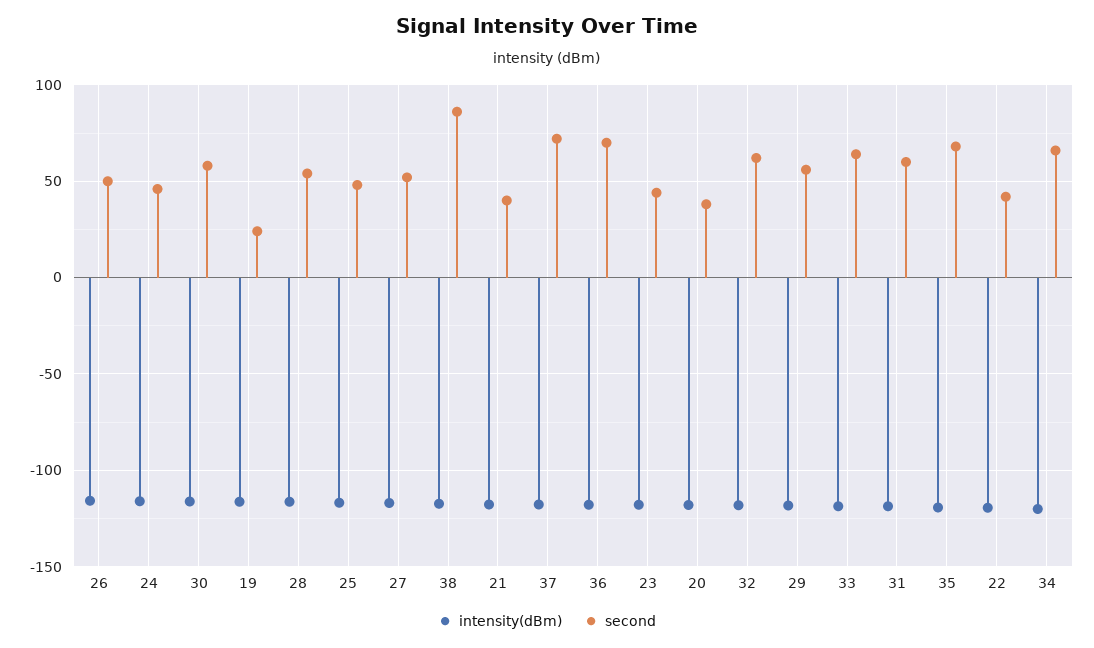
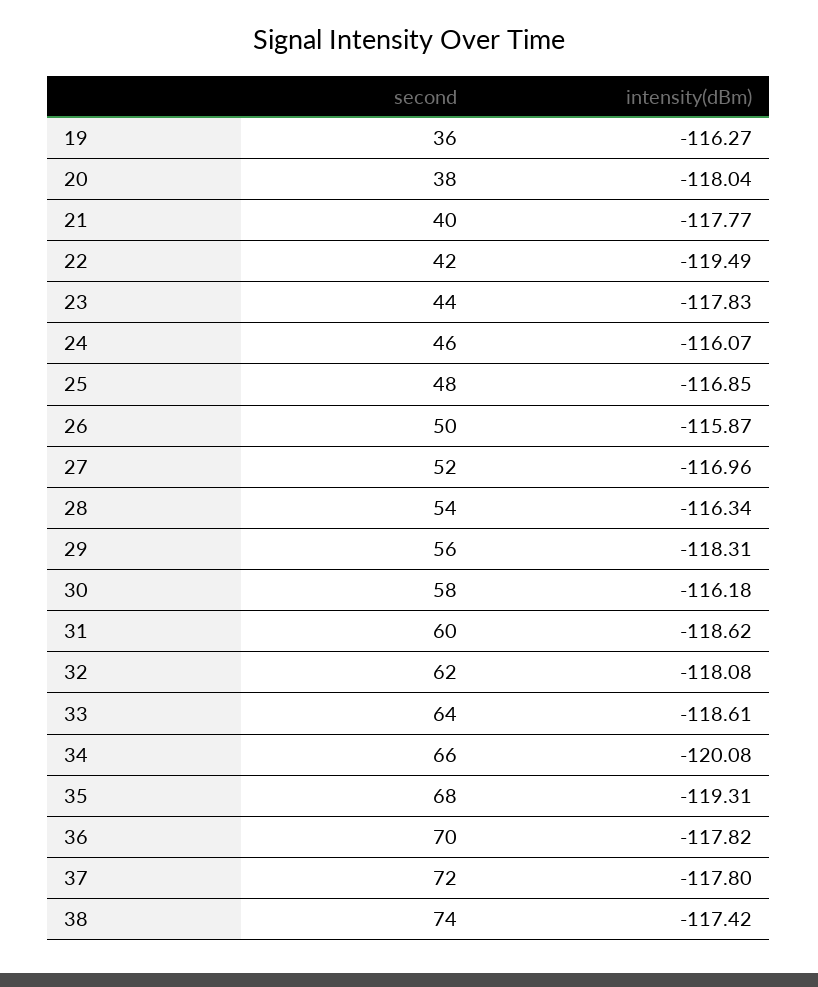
second, 19: 25 -> 36
second, 38: 85 -> 74

